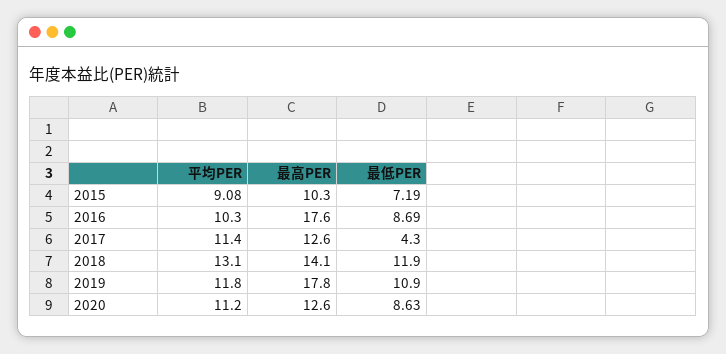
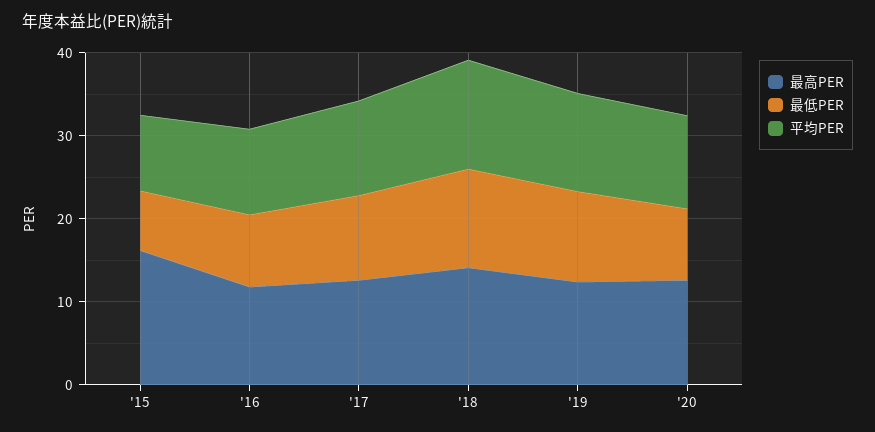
最高PER, 2015: 10.3 -> 16
最高PER, 2016: 17.6 -> 12
最低PER, 2017: 4.3 -> 10
最高PER, 2019: 17.8 -> 12

